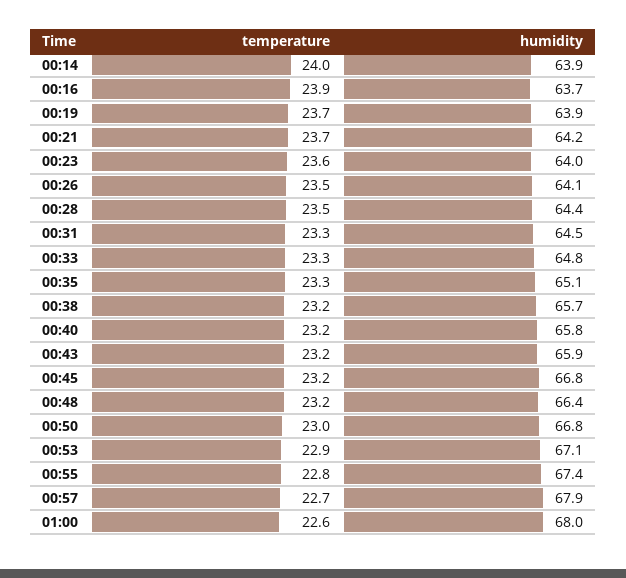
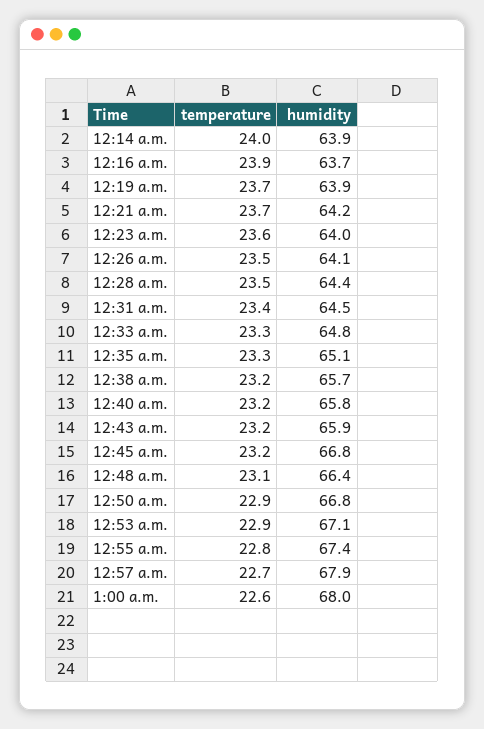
temperature, 00:31: 23.3 -> 23.4
temperature, 00:48: 23.2 -> 23.1
temperature, 00:50: 23 -> 22.9

